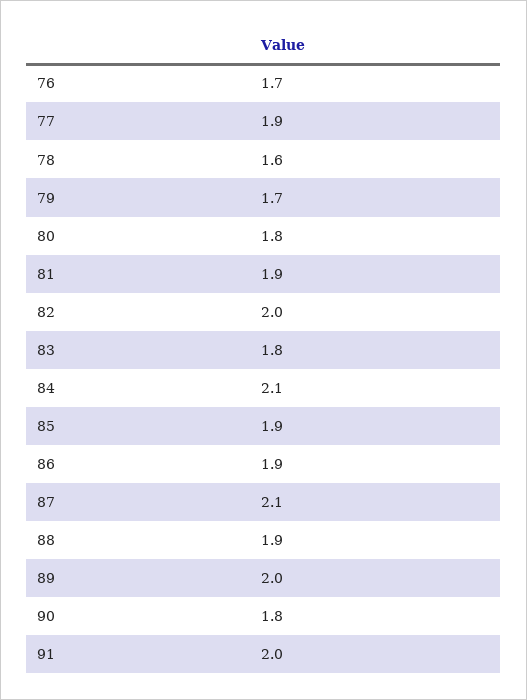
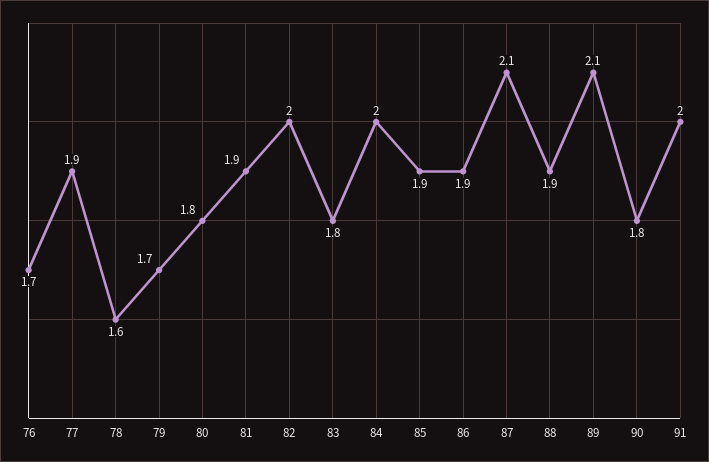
84: 2.1 -> 2
89: 2 -> 2.1

